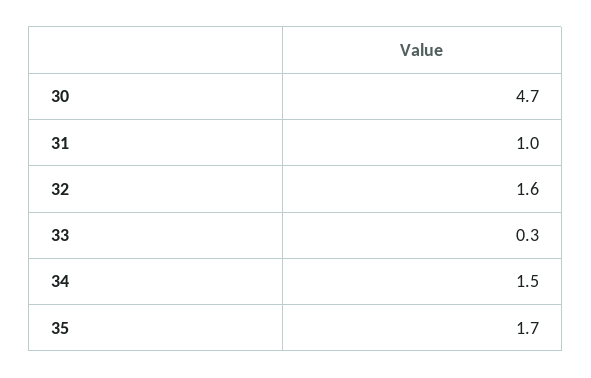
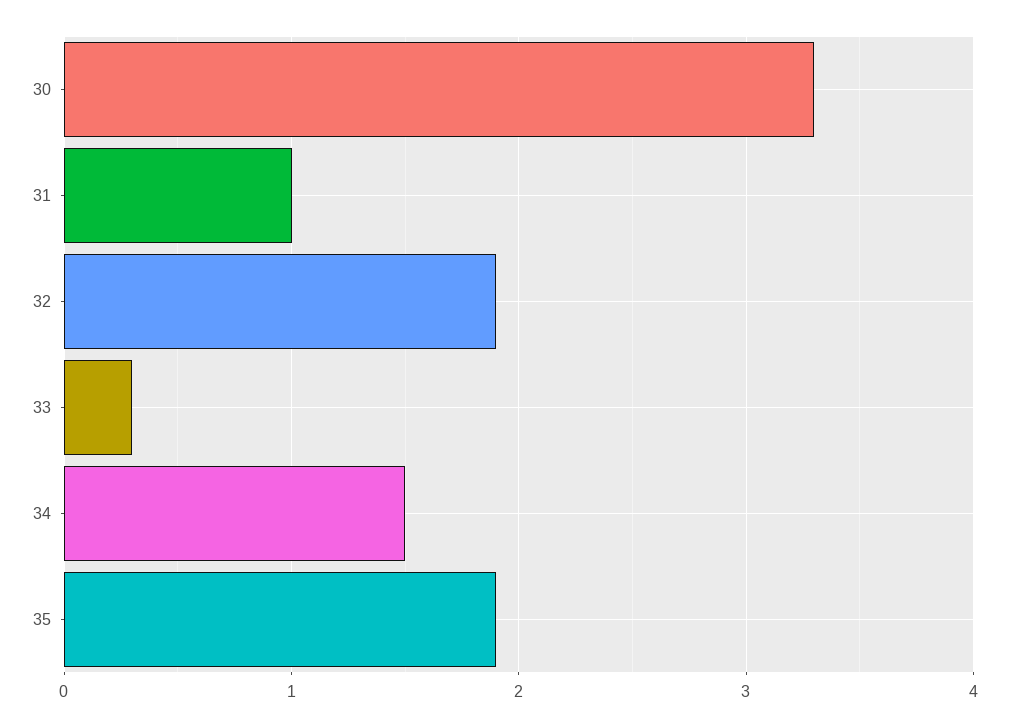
30: 4.7 -> 3.3
32: 1.6 -> 1.9
35: 1.7 -> 1.9

